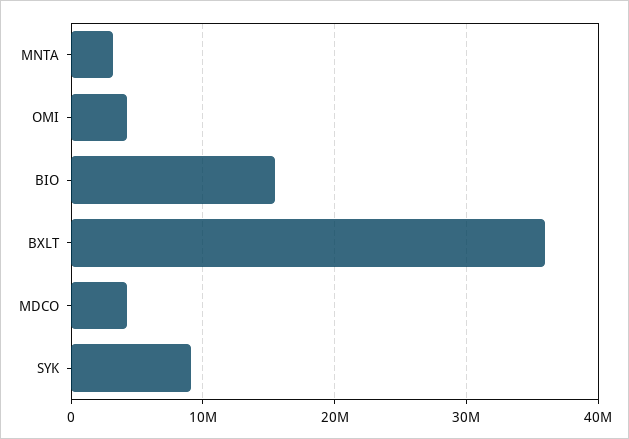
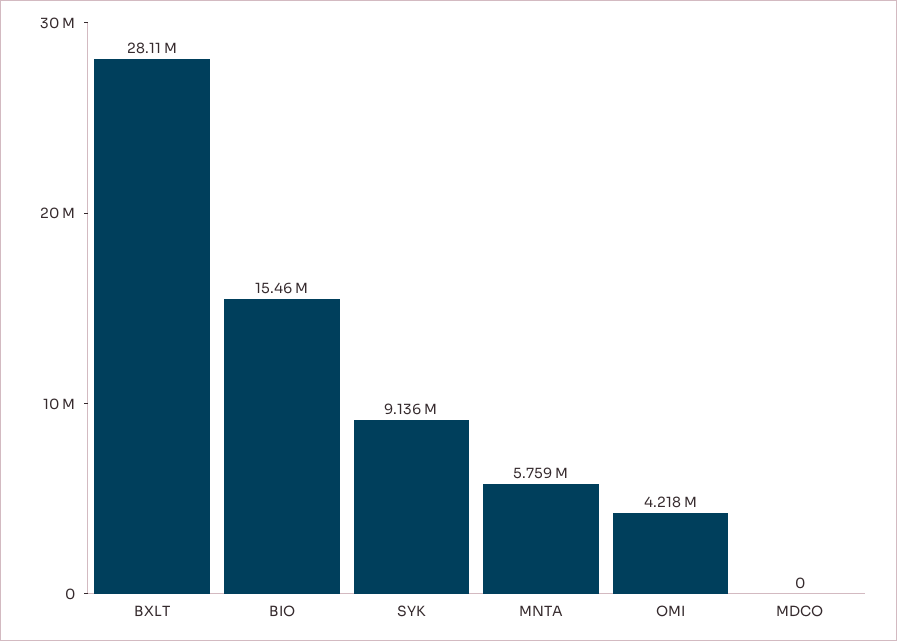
MNTA: 3000000 -> 5759000
BXLT: 36000000 -> 28110000
MDCO: 4000000 -> 0

